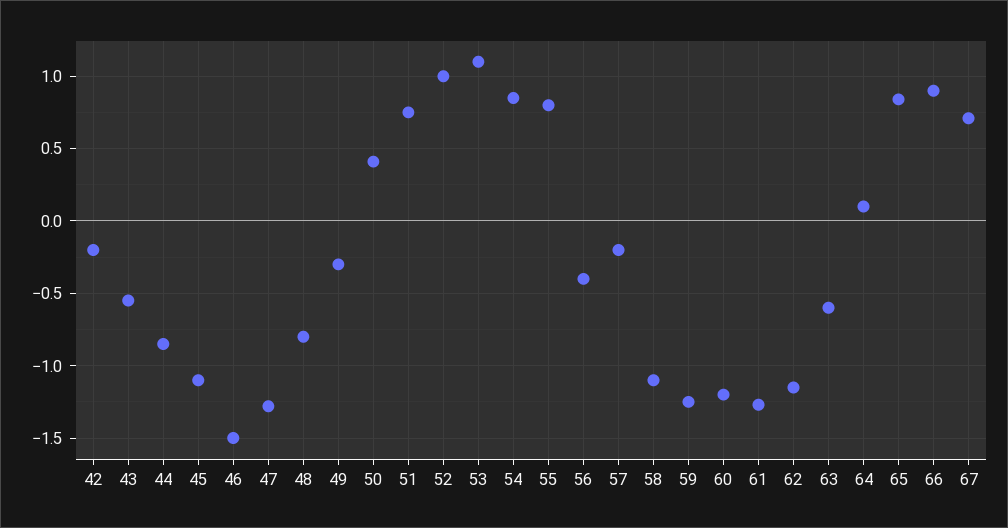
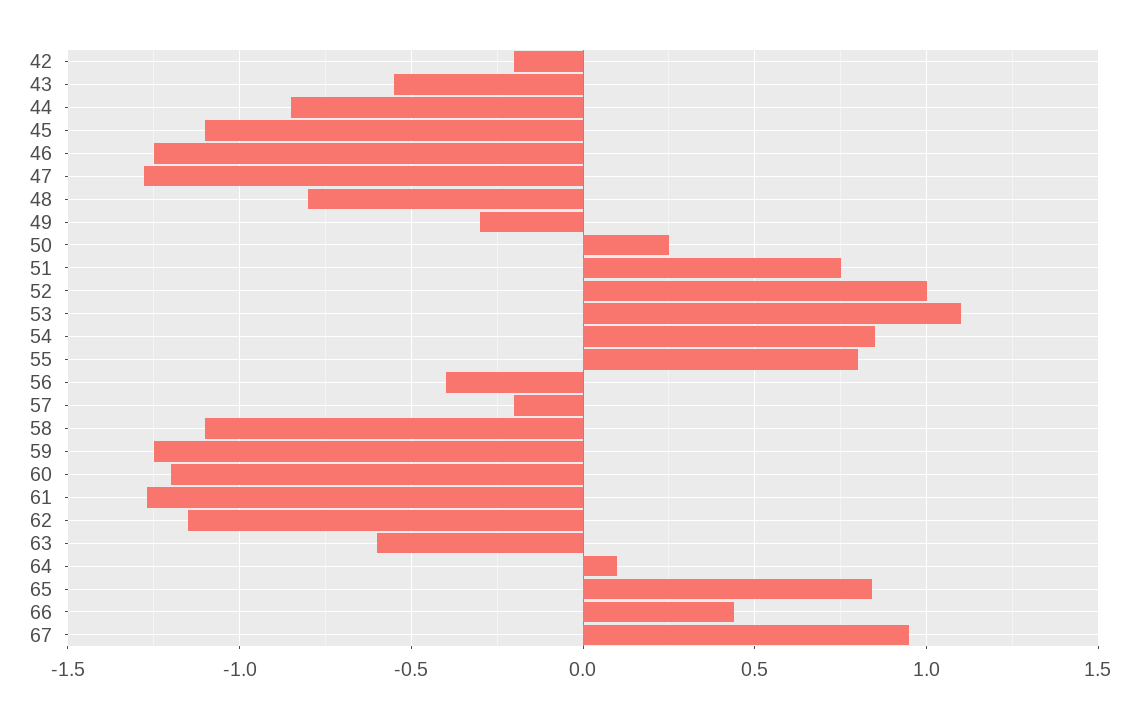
46: -1.5 -> -1.25
50: 0.4 -> 0.25
66: 0.9 -> 0.45
67: 0.7 -> 0.95

